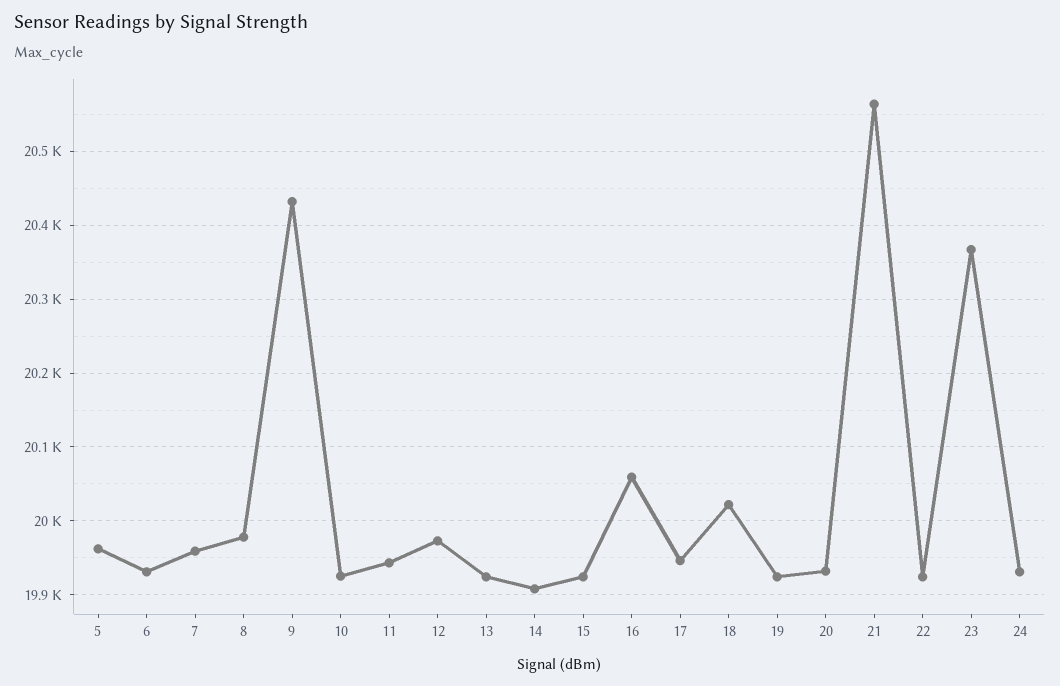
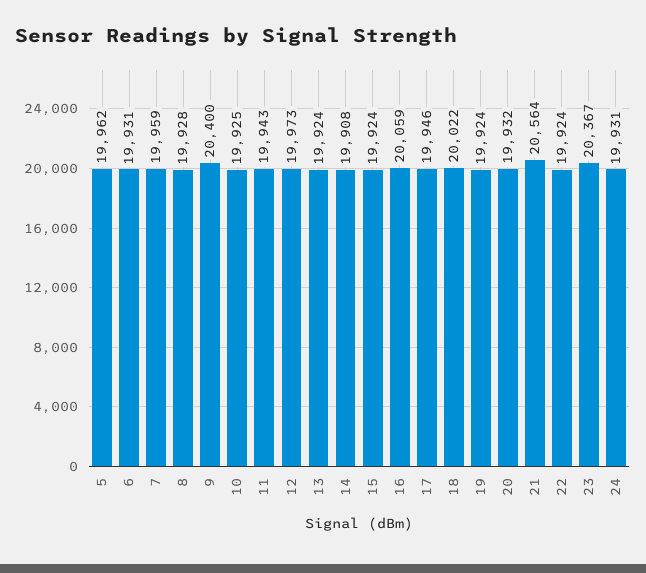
8: 19980 -> 19928
9: 20430 -> 20400

